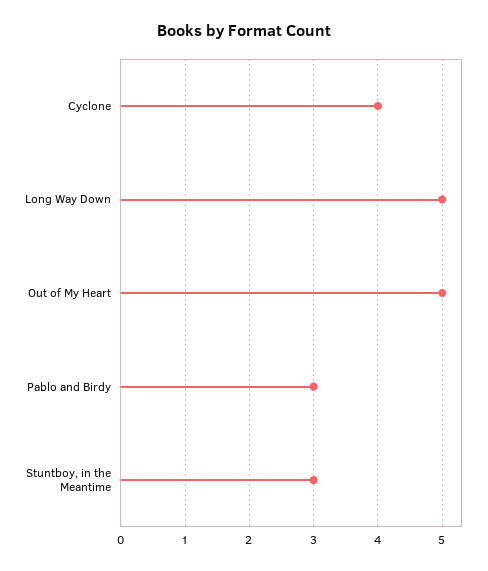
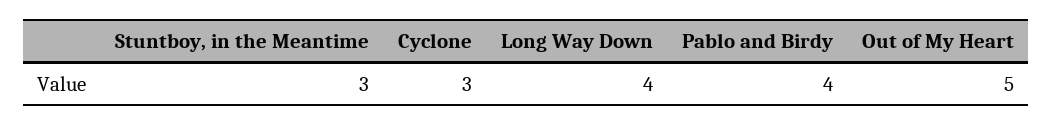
Cyclone: 4 -> 3
Long Way Down: 5 -> 4
Pablo and Birdy: 3 -> 4

